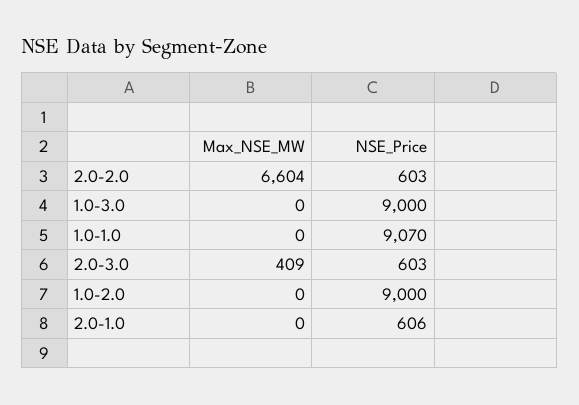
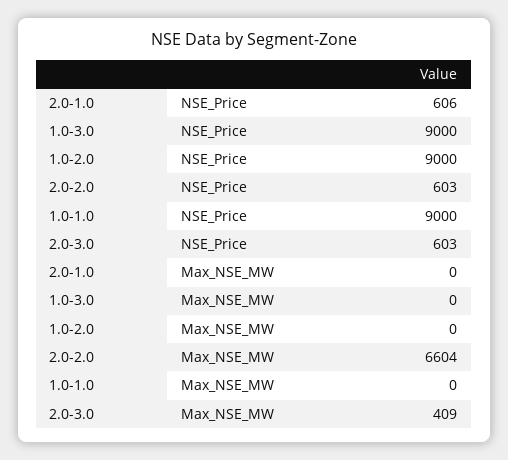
NSE_Price, 1.0-1.0: 9070 -> 9000

